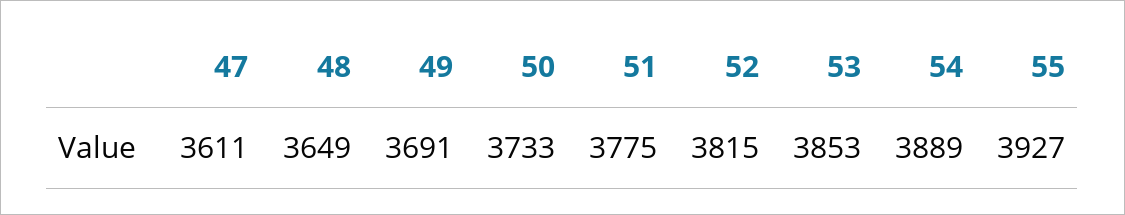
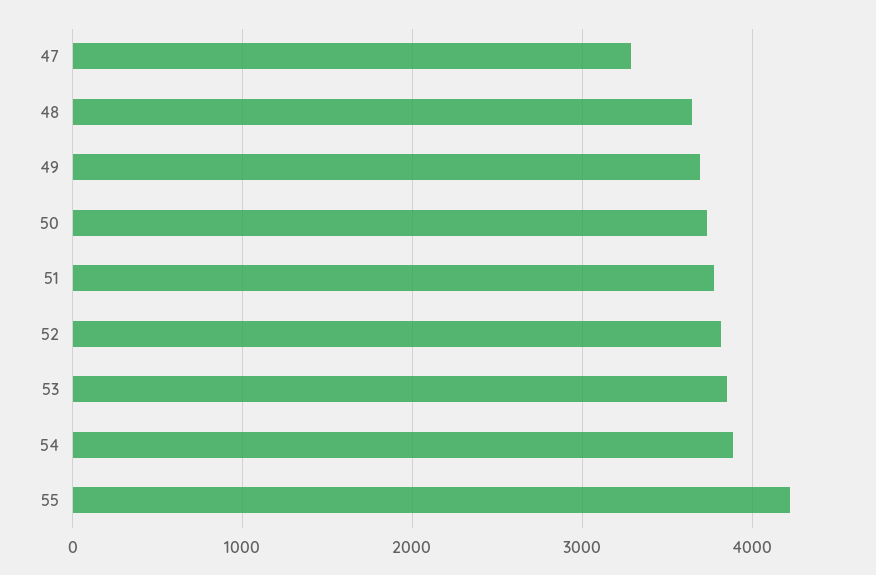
47: 3611 -> 3300
55: 3927 -> 4200

